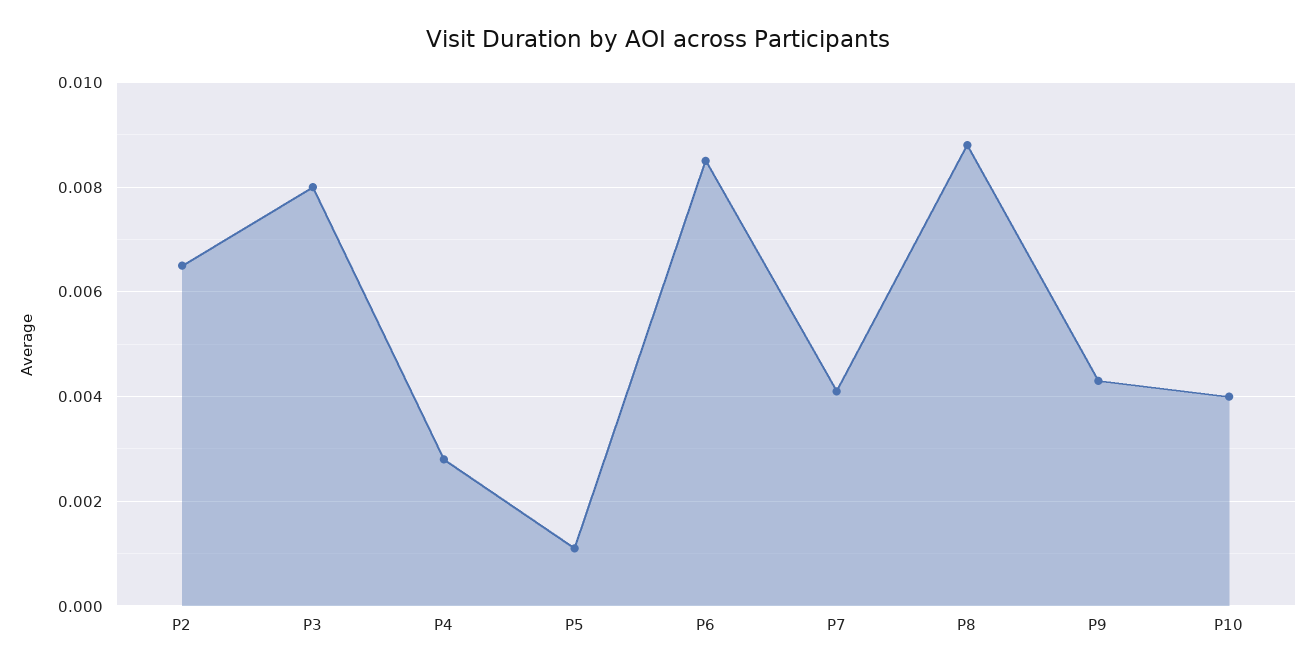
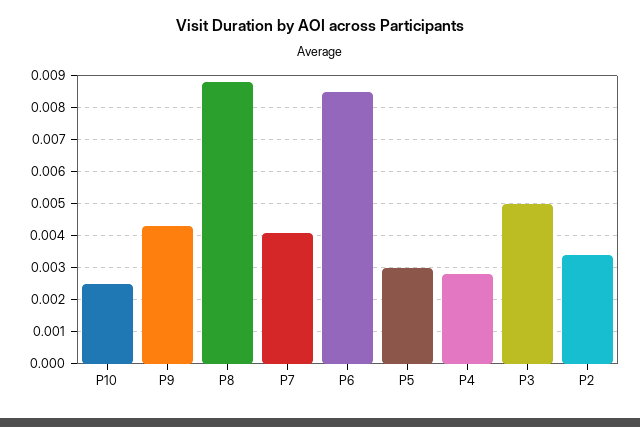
P2: 0.0065 -> 0.0035
P3: 0.008 -> 0.005
P5: 0.001 -> 0.003
P10: 0.004 -> 0.0025

